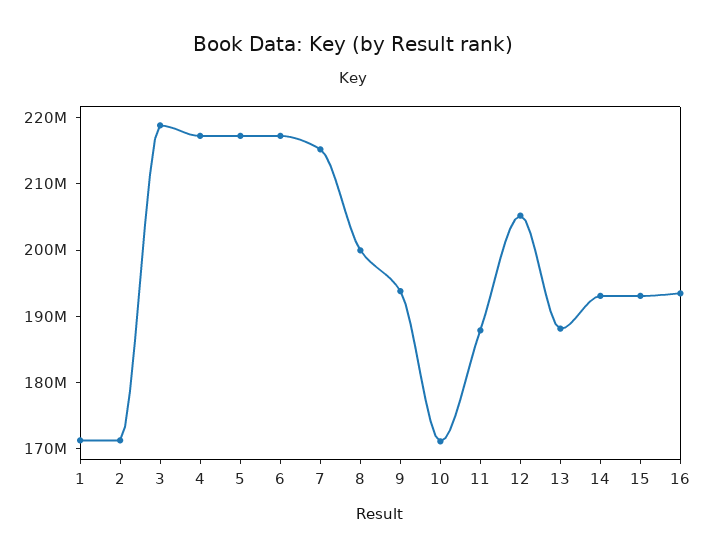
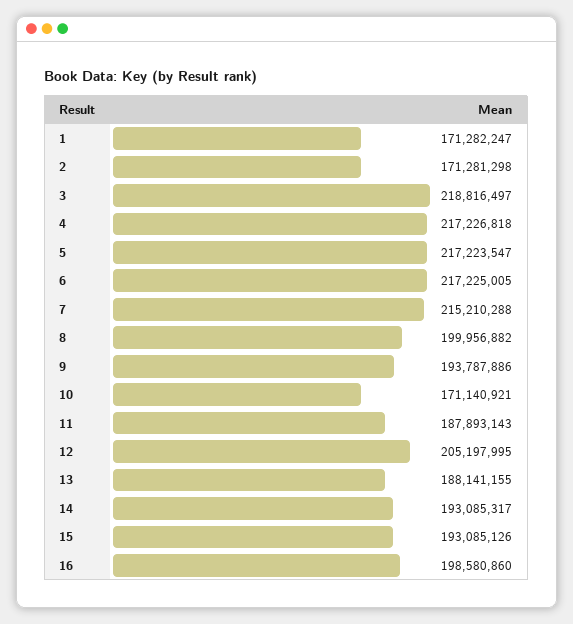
16: 194000000 -> 198580860

